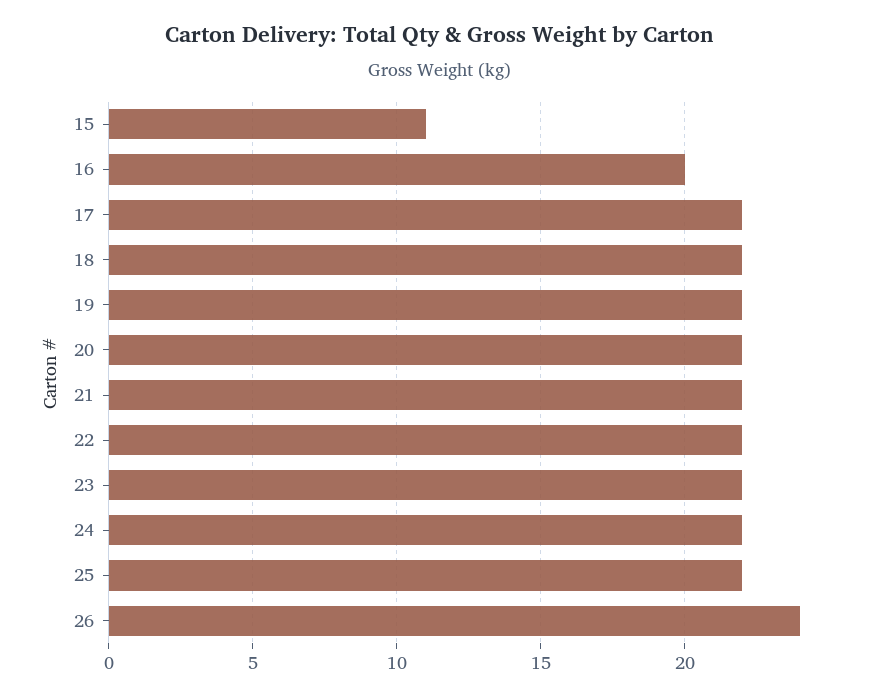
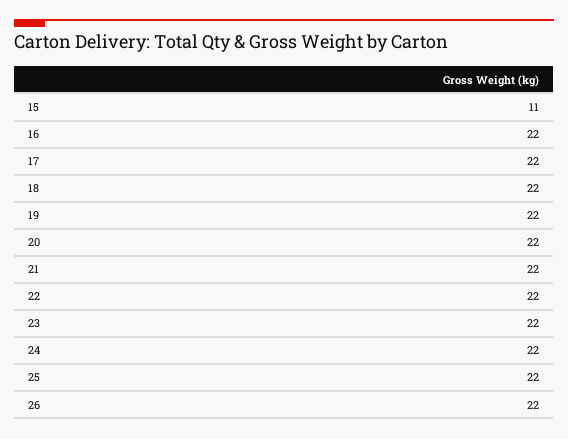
16: 20 -> 22
26: 24 -> 22

